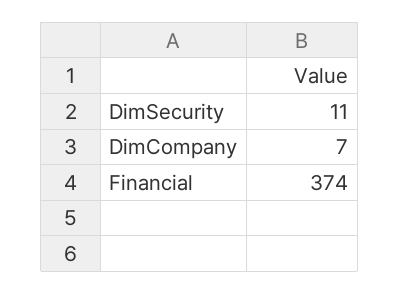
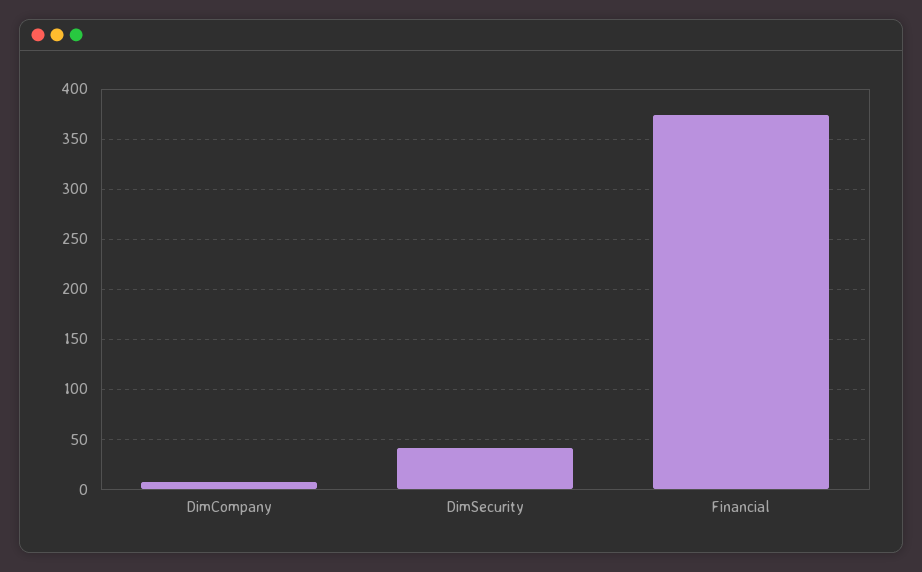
DimSecurity: 11 -> 40

